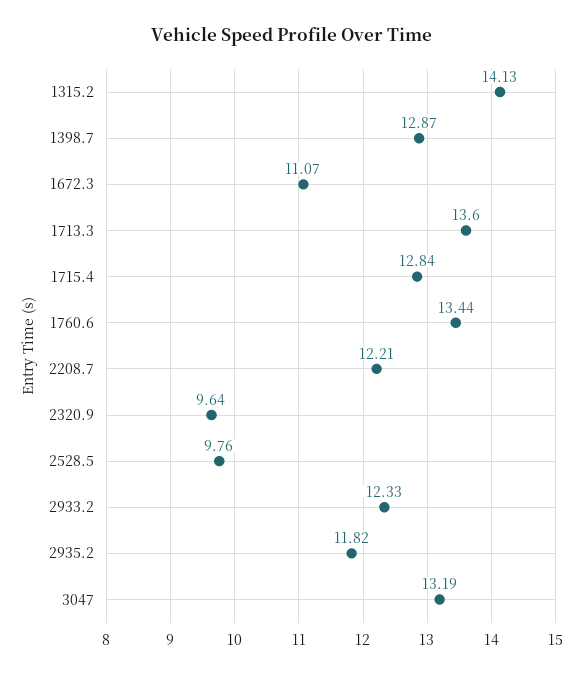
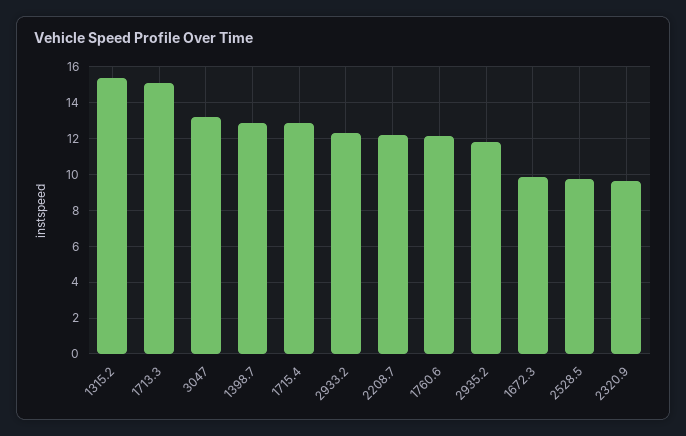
1315.2: 14.13 -> 15.5
1672.3: 11.07 -> 10
1713.3: 13.6 -> 15
1760.6: 13.44 -> 12

